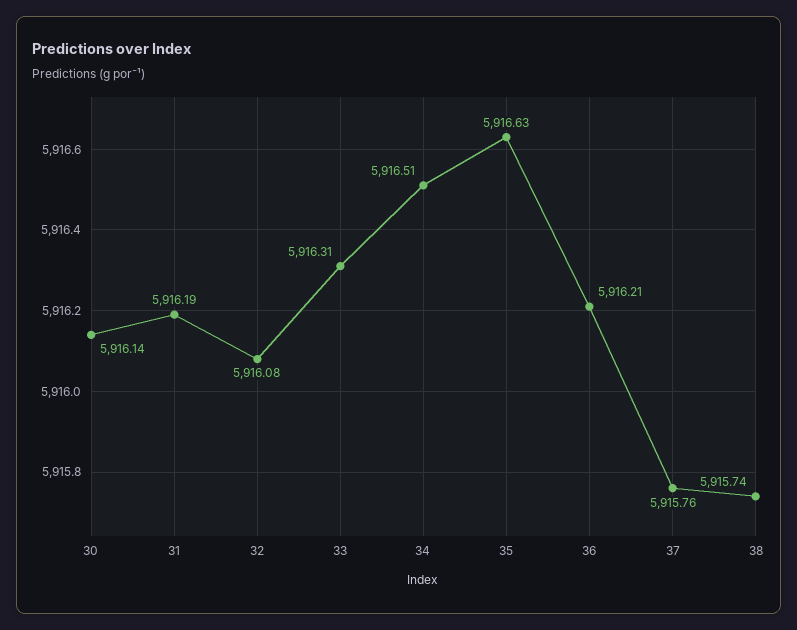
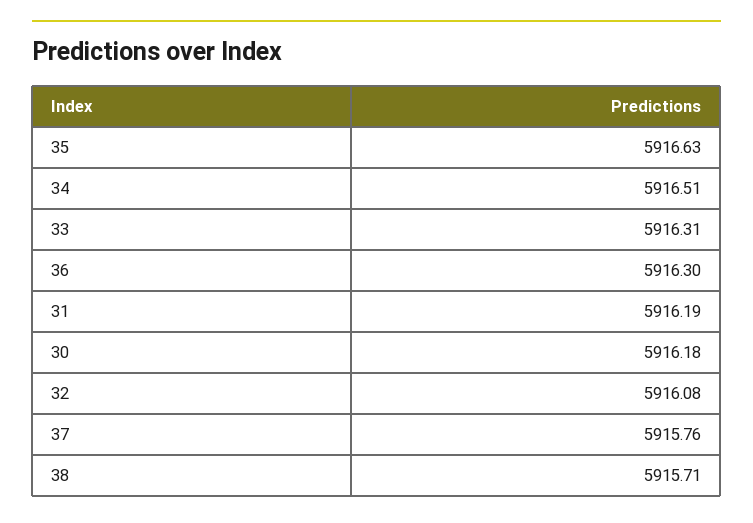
30: 5916.14 -> 5916.18
36: 5916.21 -> 5916.3
38: 5915.74 -> 5915.71

